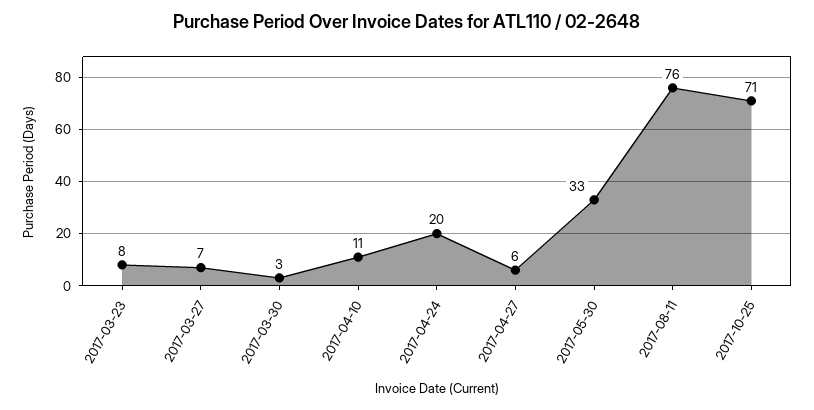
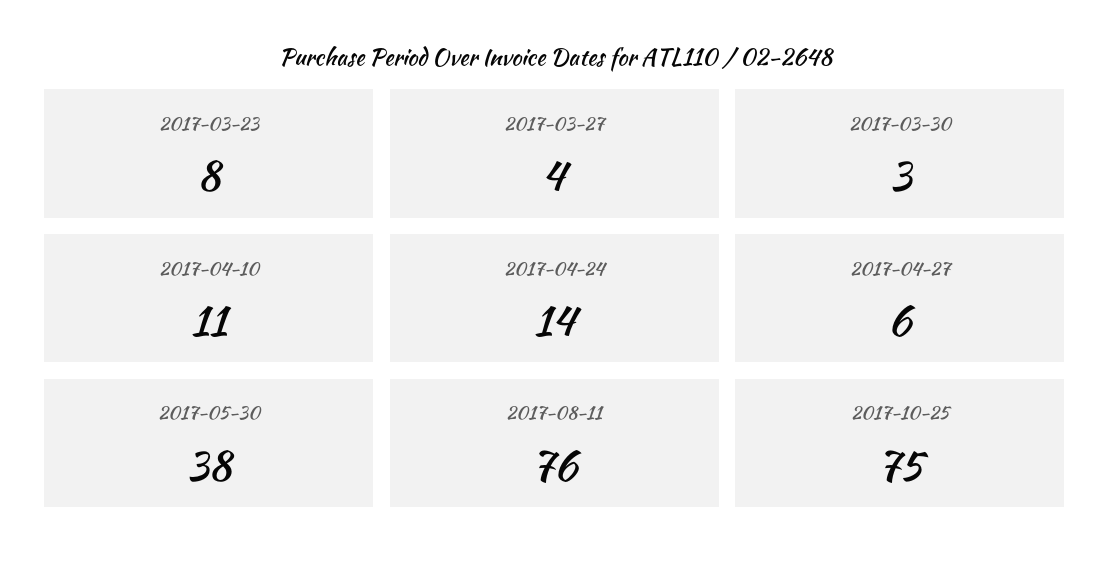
2017-03-27: 7 -> 4
2017-04-24: 20 -> 14
2017-05-30: 33 -> 38
2017-10-25: 71 -> 75

